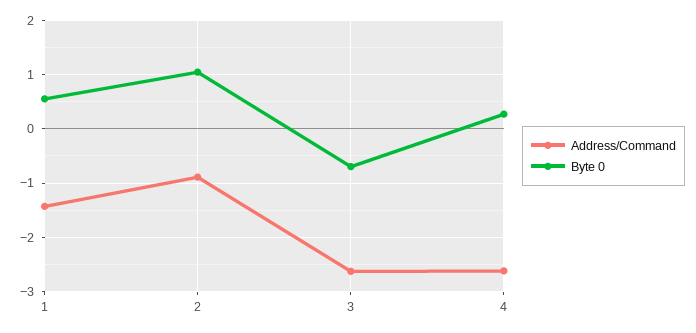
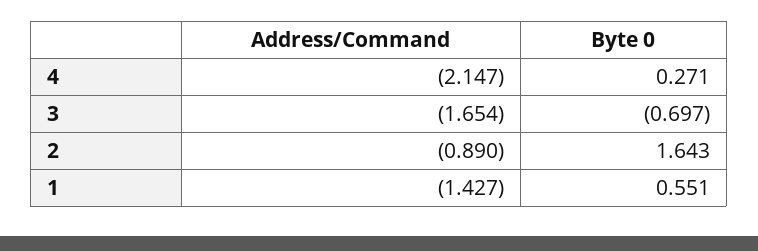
Byte 0, 2: 1 -> 1.643
Address/Command, 3: -2.6 -> -1.654
Address/Command, 4: -2.6 -> -2.147

